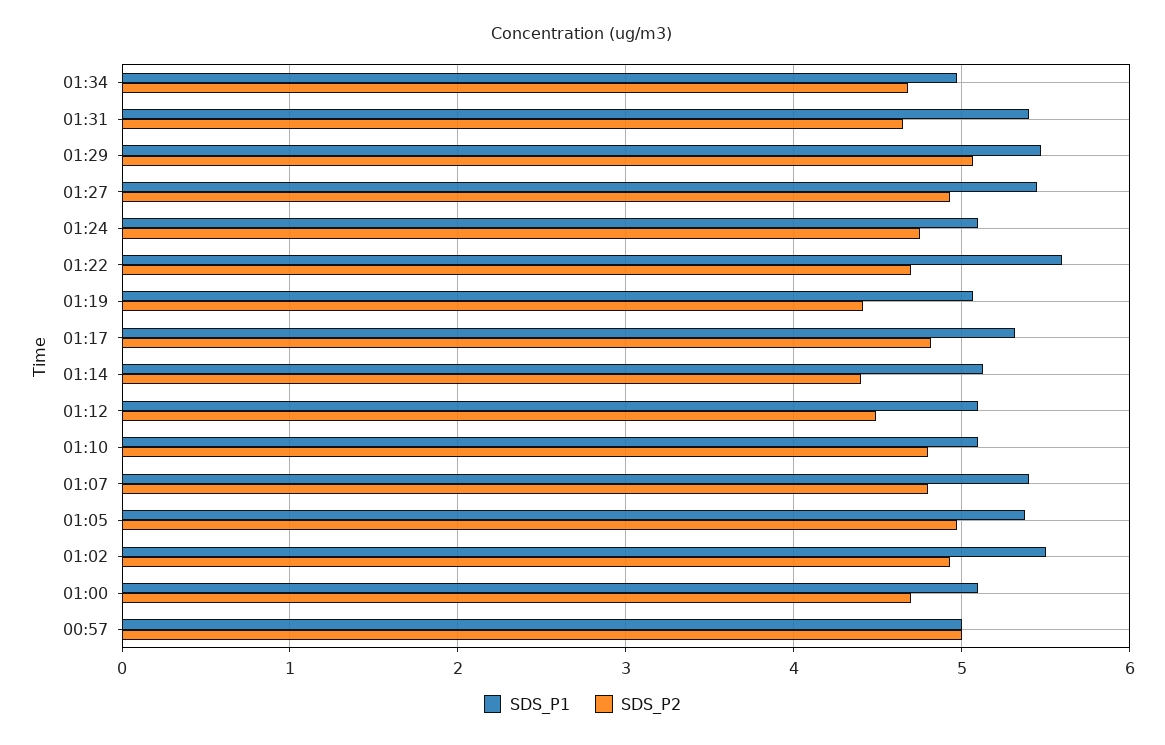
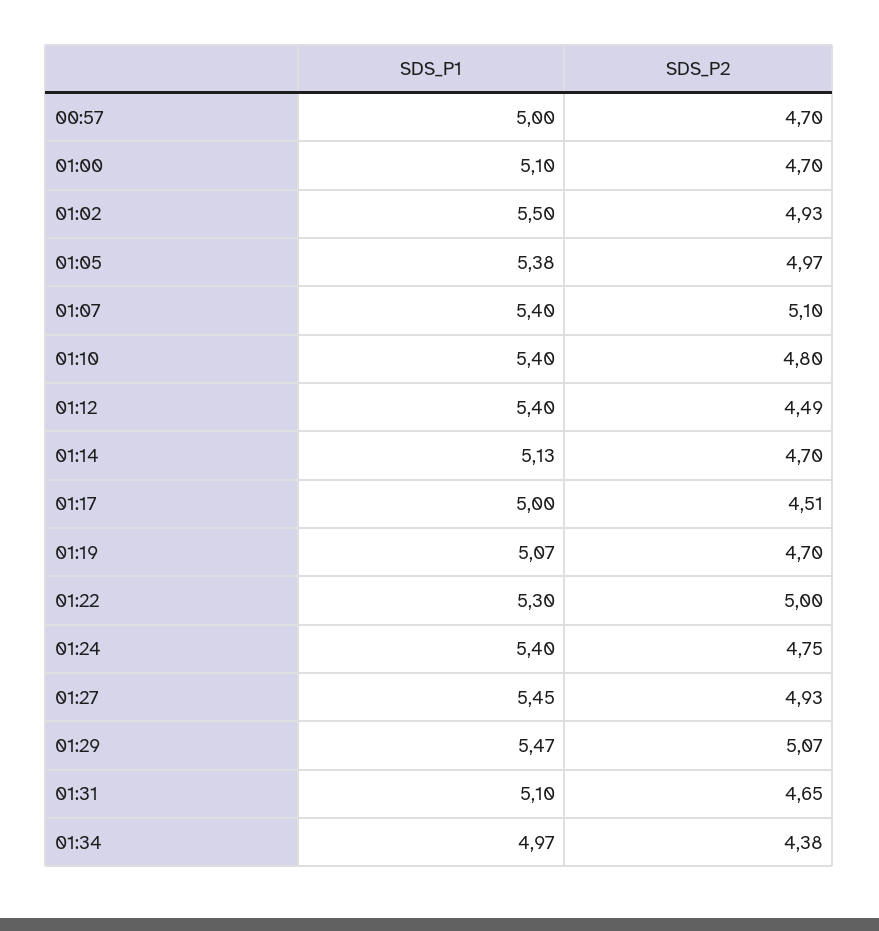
SDS_P2, 01:34: 4.7 -> 4.38
SDS_P1, 01:31: 5.4 -> 5.1
SDS_P1, 01:24: 5.1 -> 5.4
SDS_P1, 01:22: 5.6 -> 5.3
SDS_P2, 01:22: 4.7 -> 5
SDS_P2, 01:19: 4.4 -> 4.7
SDS_P1, 01:17: 5.3 -> 5
SDS_P2, 01:17: 4.8 -> 4.51
SDS_P2, 01:14: 4.4 -> 4.7
SDS_P1, 01:12: 5.1 -> 5.4
SDS_P1, 01:10: 5.1 -> 5.4
SDS_P2, 01:07: 4.8 -> 5.1
SDS_P2, 00:57: 5 -> 4.7

